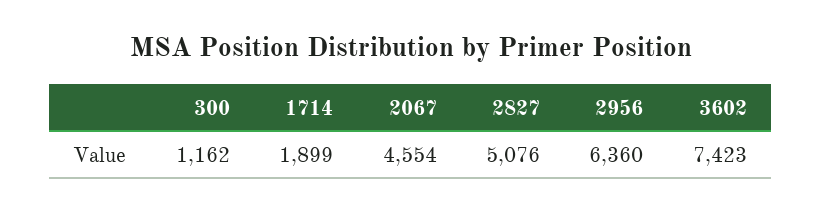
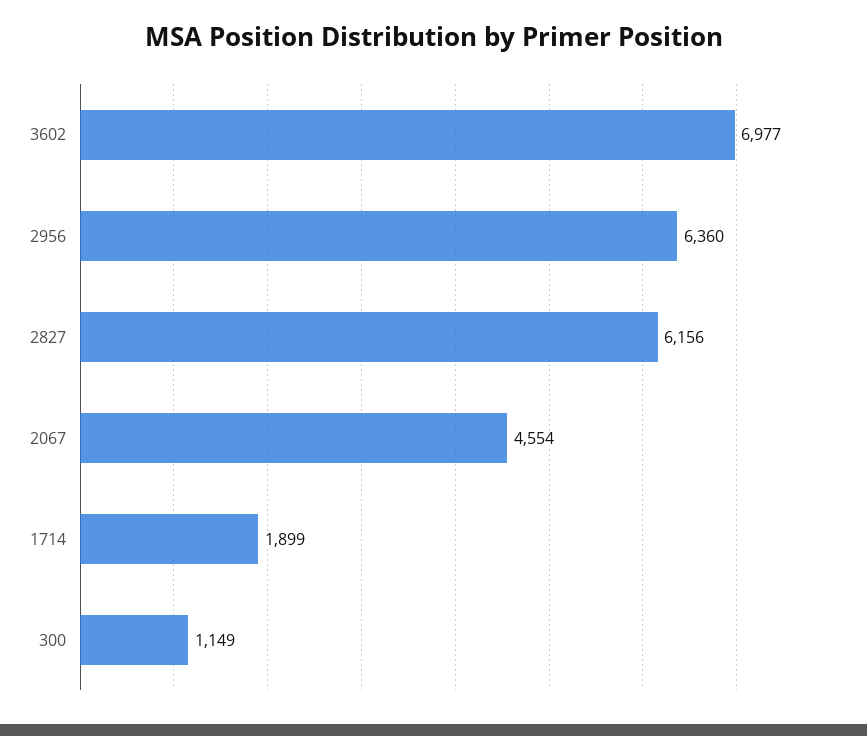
300: 1162 -> 1149
2827: 5076 -> 6156
3602: 7423 -> 6977

